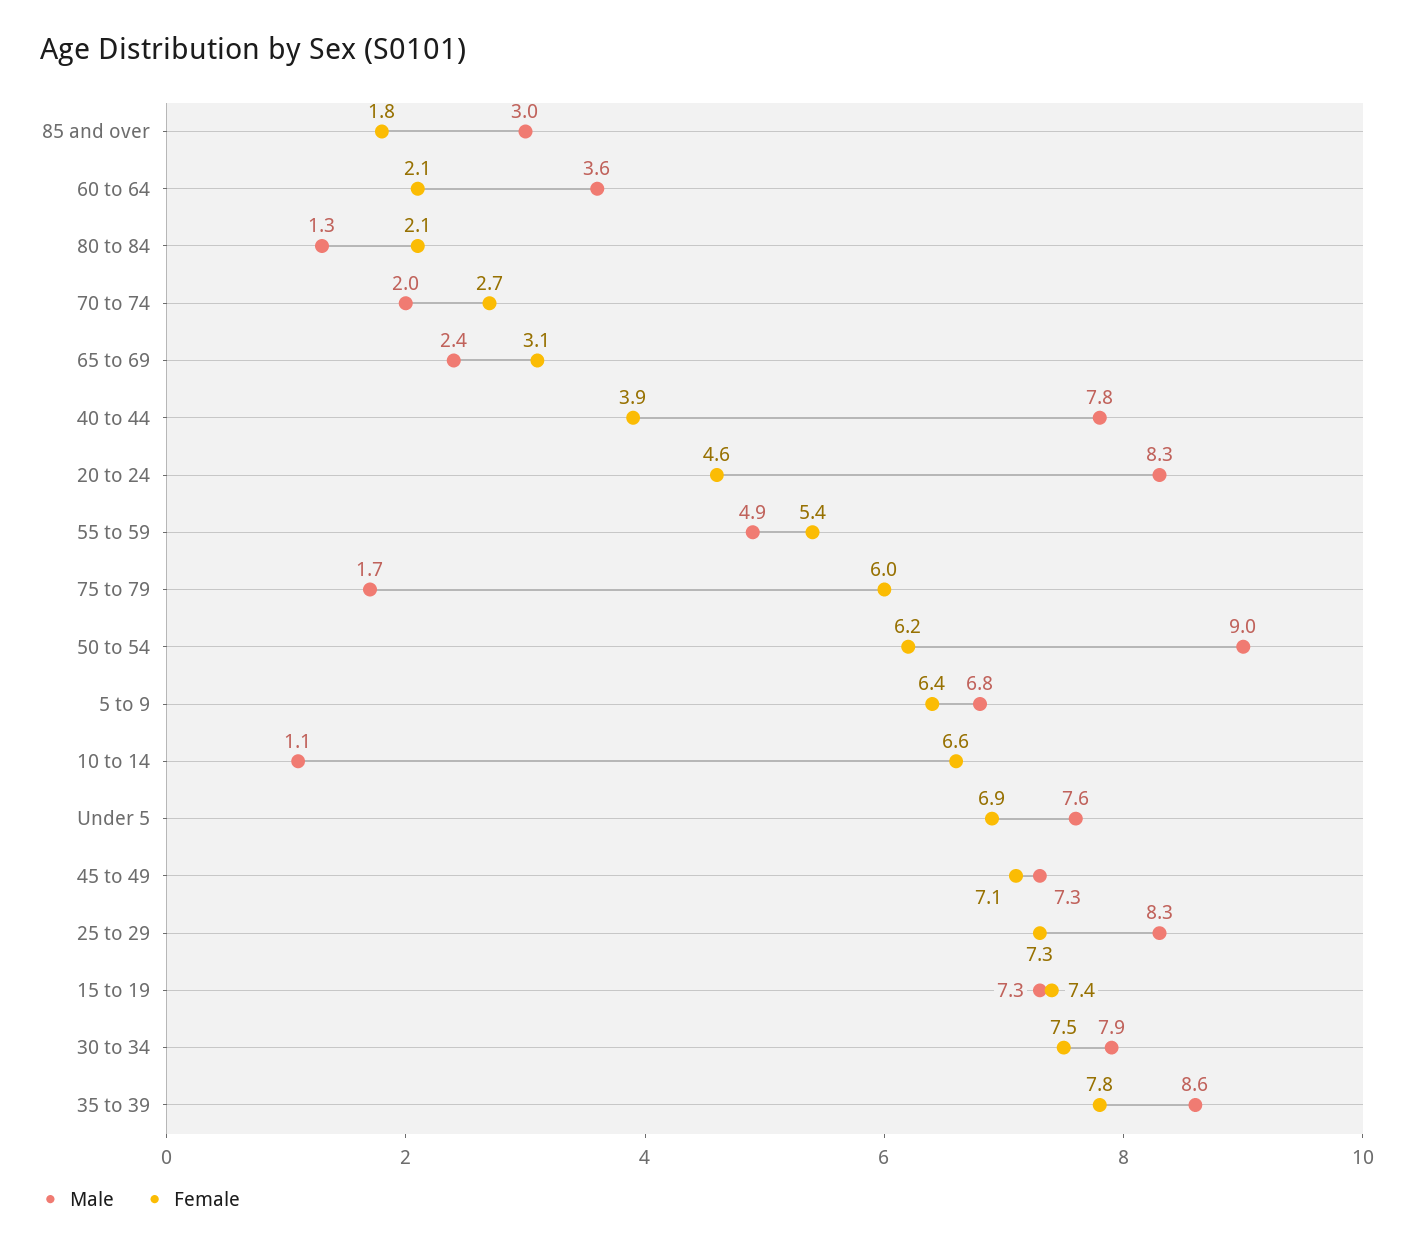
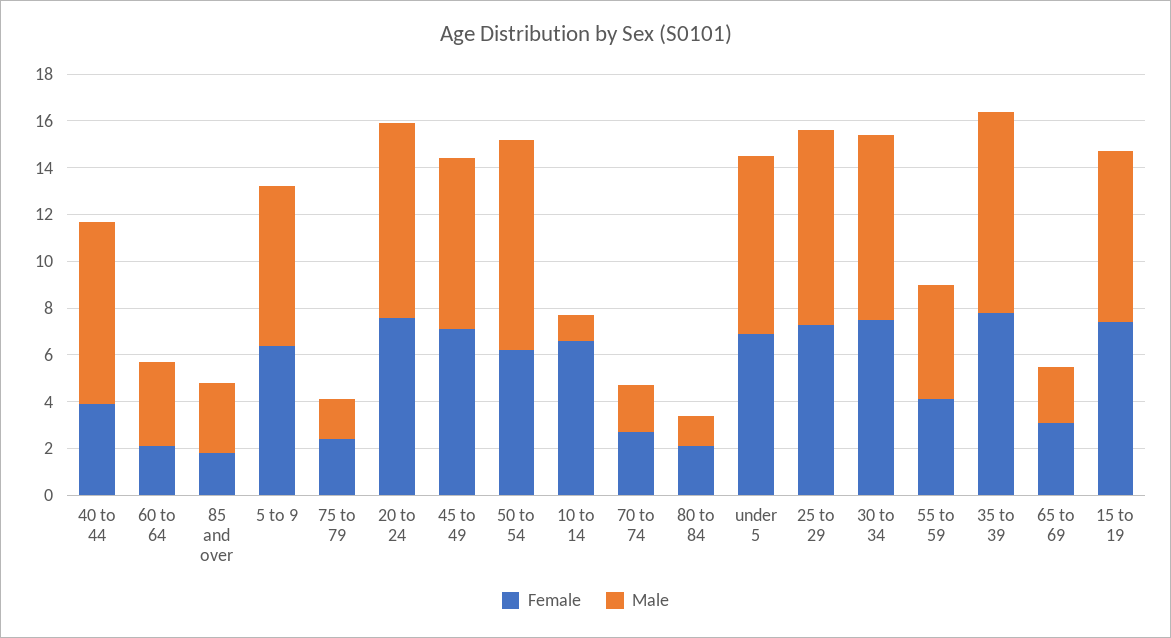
Female, 20 to 24: 4.6 -> 7.5
Female, 55 to 59: 5.4 -> 4
Female, 75 to 79: 6 -> 2.5

